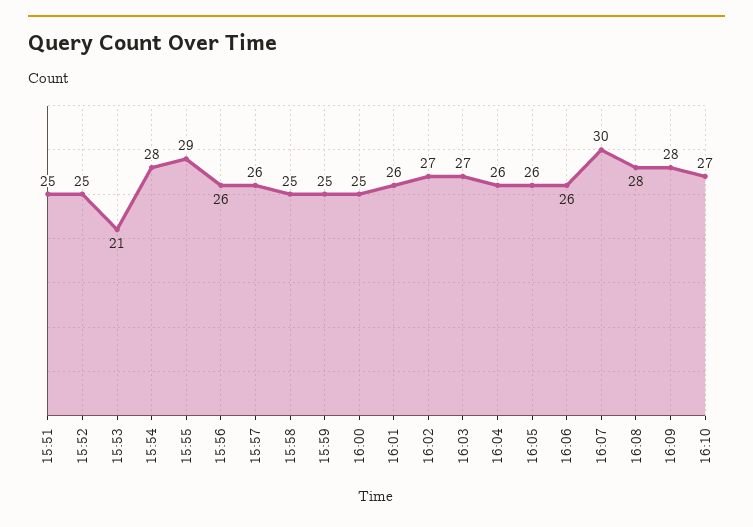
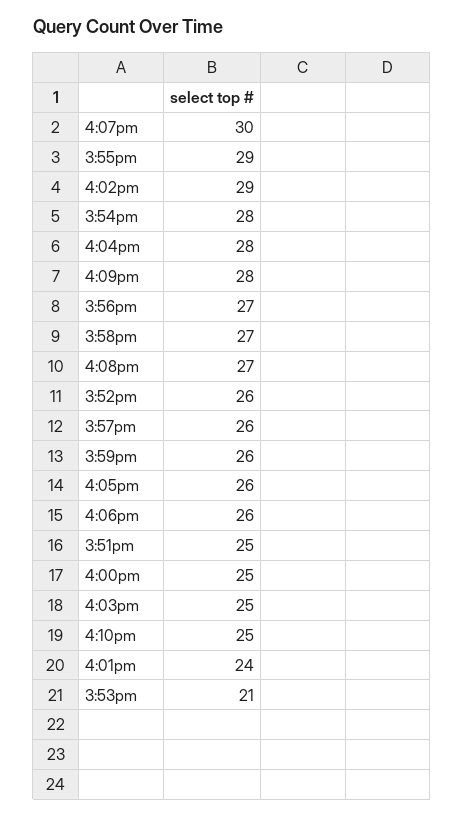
15:52: 25 -> 26
15:56: 26 -> 27
15:58: 25 -> 27
15:59: 25 -> 26
16:01: 26 -> 24
16:02: 27 -> 29
16:03: 27 -> 25
16:04: 26 -> 28
16:08: 28 -> 27
16:10: 27 -> 25

